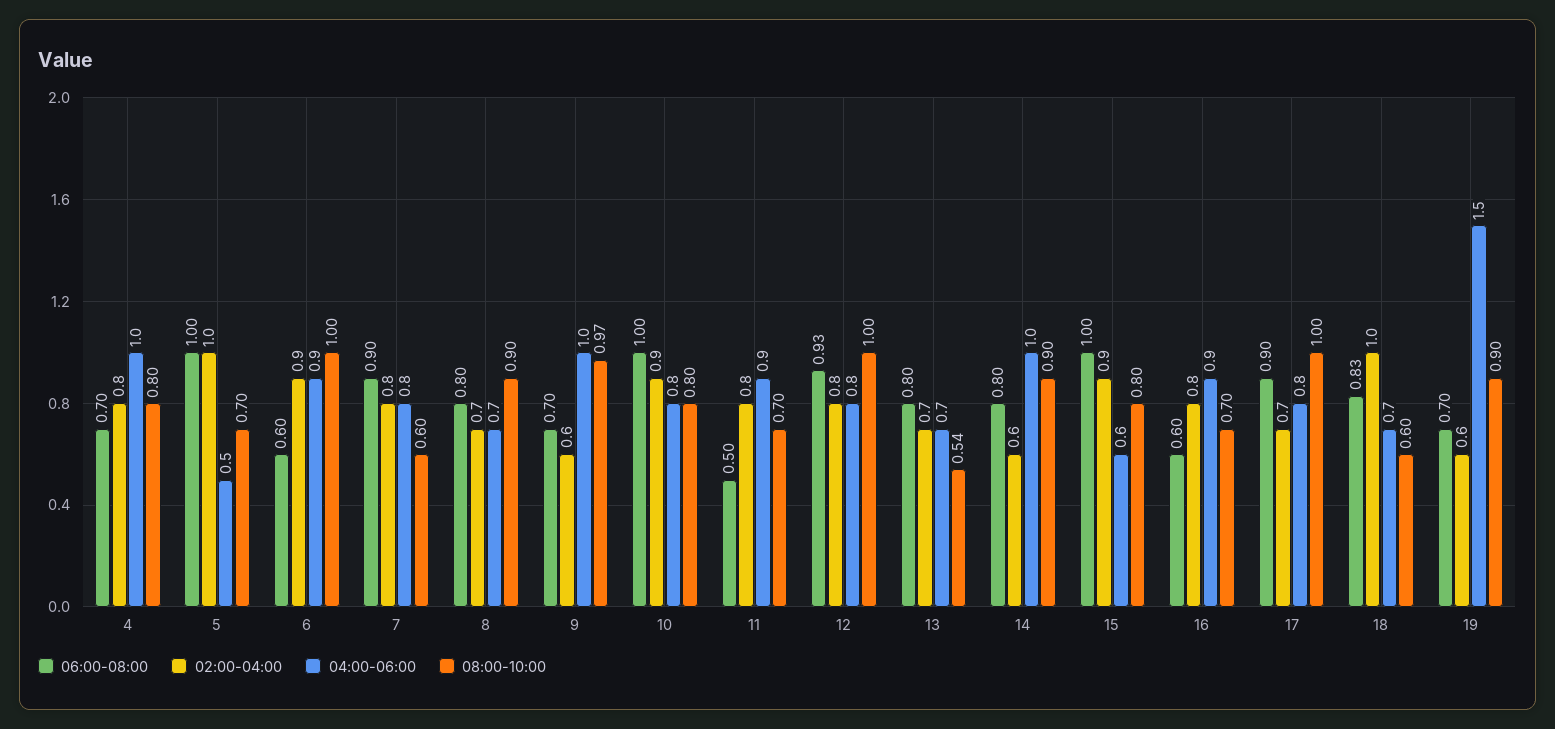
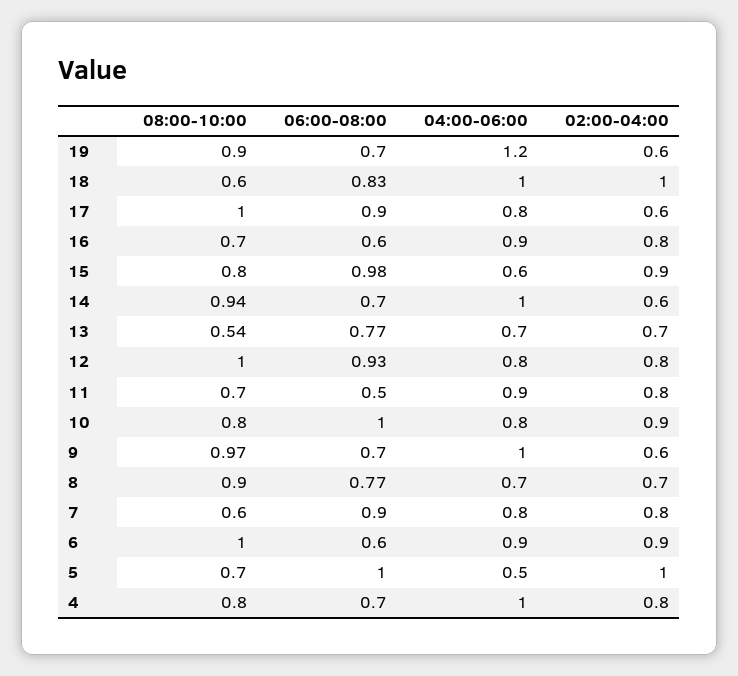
06:00-08:00, 8: 0.8 -> 0.77
06:00-08:00, 13: 0.8 -> 0.77
06:00-08:00, 14: 0.8 -> 0.7
08:00-10:00, 14: 0.9 -> 0.94
06:00-08:00, 15: 1 -> 0.98
02:00-04:00, 17: 0.7 -> 0.6
04:00-06:00, 18: 0.7 -> 1
04:00-06:00, 19: 1.5 -> 1.2

